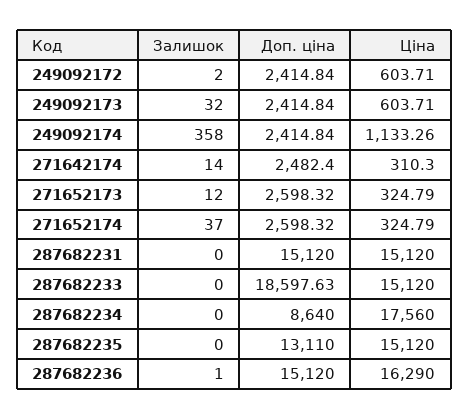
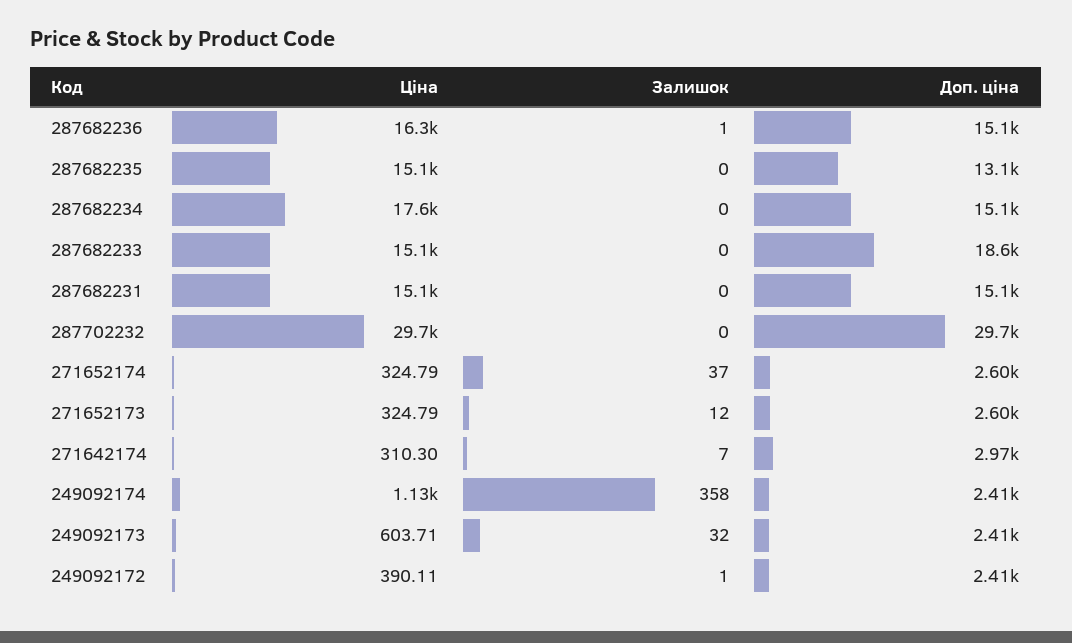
Залишок, 249092172: 2 -> 1
Ціна, 249092172: 603.71 -> 390.11
Залишок, 271642174: 14 -> 7
Доп. ціна, 271642174: 2482.4 -> 2970
Доп. ціна, 287682234: 8640 -> 15100
Ціна, 287702232: none -> 29700
Залишок, 287702232: none -> 0
Доп. ціна, 287702232: none -> 29700

